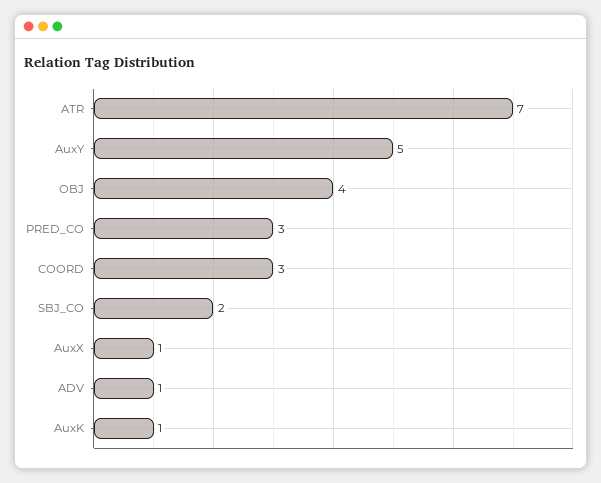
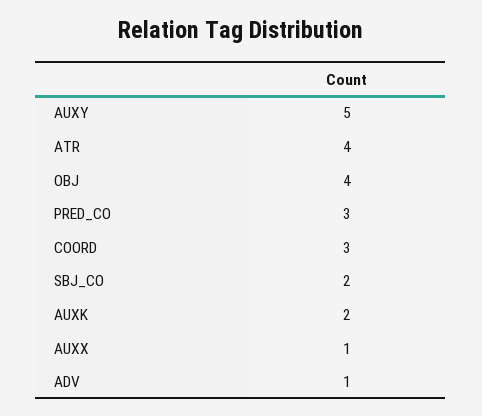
ATR: 7 -> 4
AuxK: 1 -> 2

